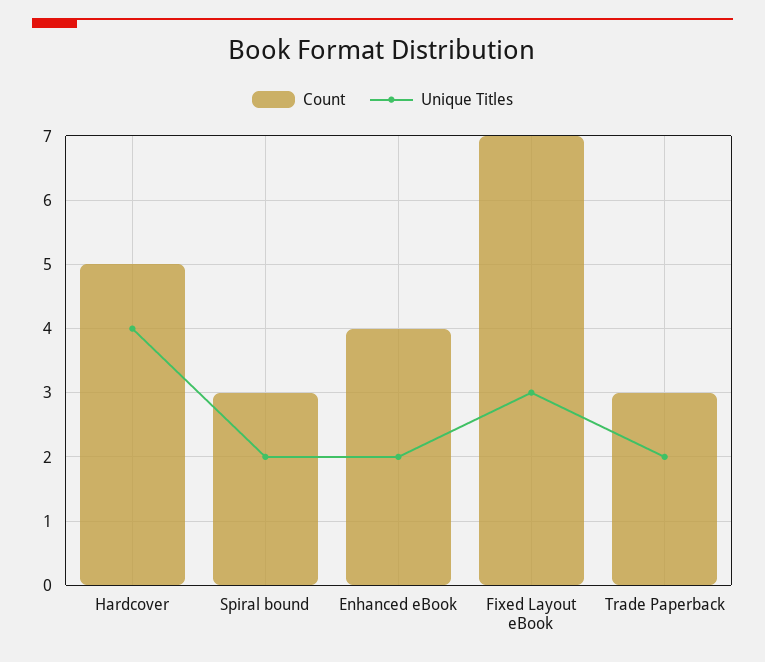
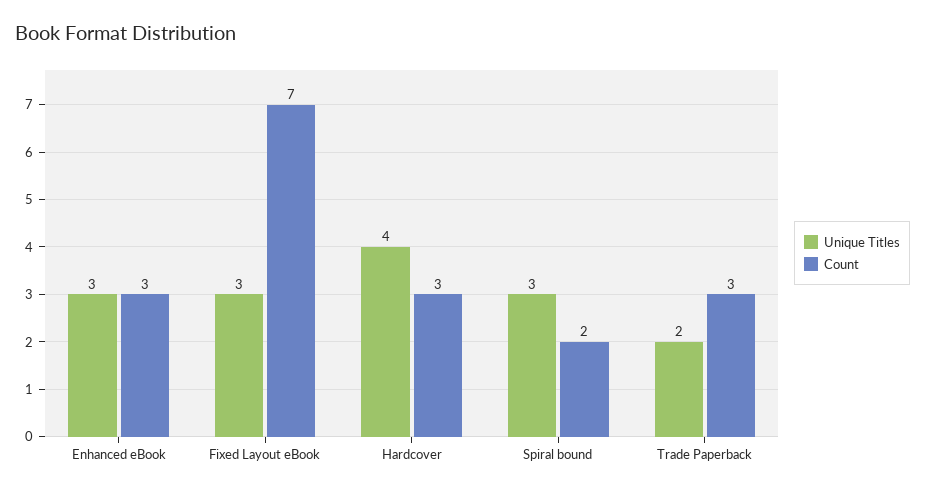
Count, Hardcover: 5 -> 3
Count, Spiral bound: 3 -> 2
Unique Titles, Spiral bound: 2 -> 3
Count, Enhanced eBook: 4 -> 3
Unique Titles, Enhanced eBook: 2 -> 3

